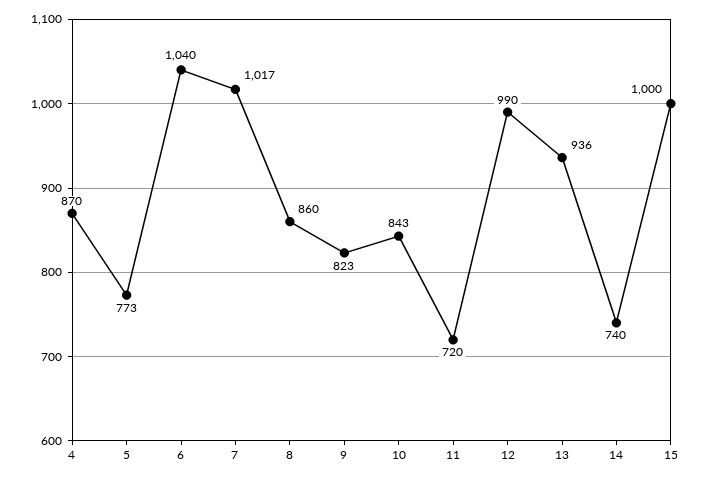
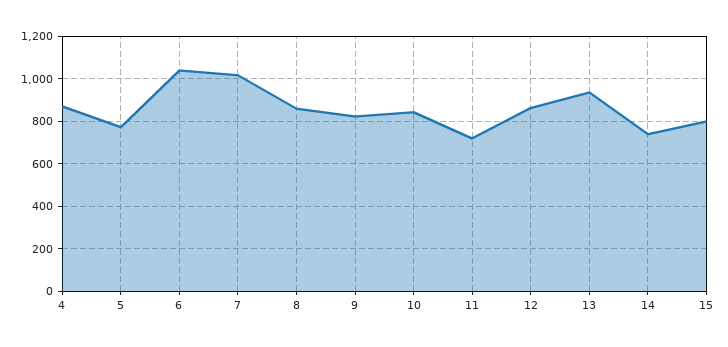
12: 990 -> 850
15: 1000 -> 800

